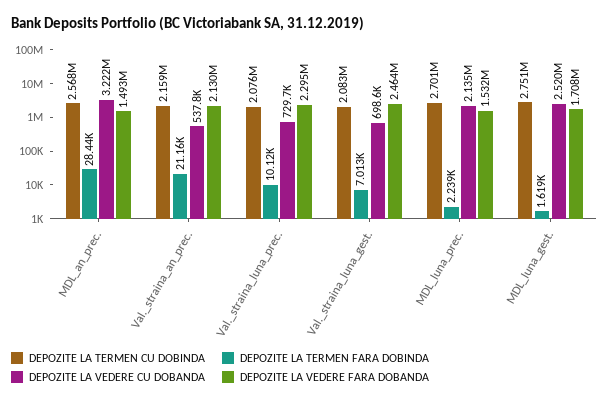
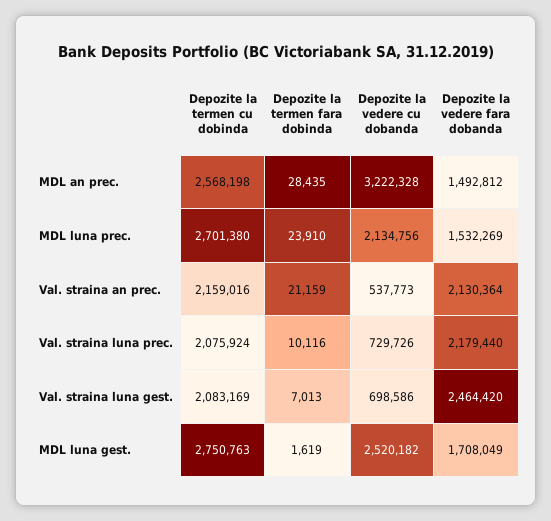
DEPOZITE LA VEDERE FARA DOBANDA, Val._straina_luna_prec.: 2295000 -> 2179440
DEPOZITE LA TERMEN FARA DOBINDA, MDL_luna_prec.: 2239 -> 23910

